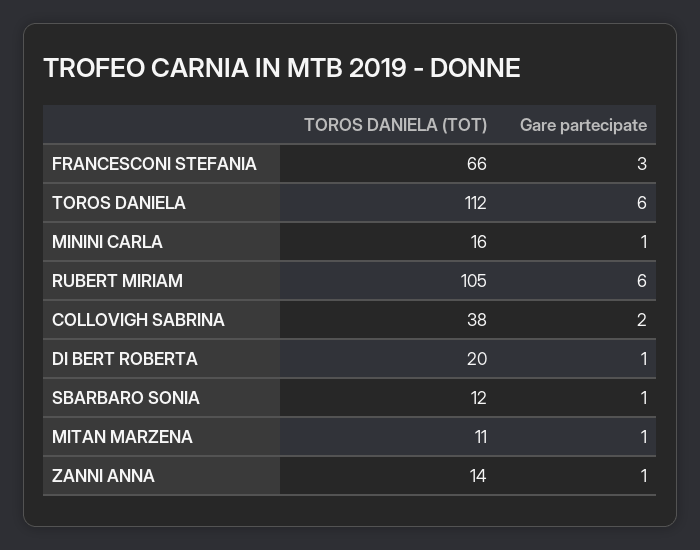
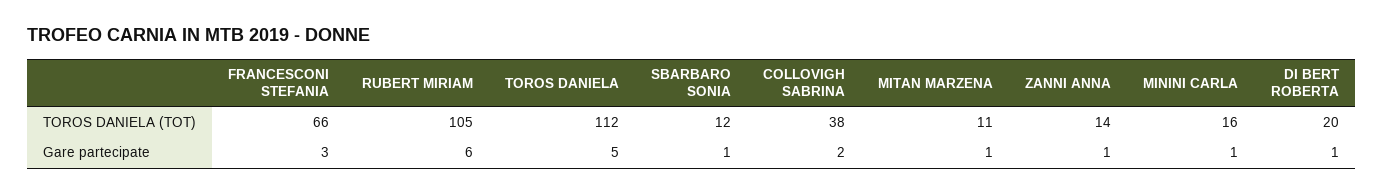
Gare partecipate, TOROS DANIELA: 6 -> 5

